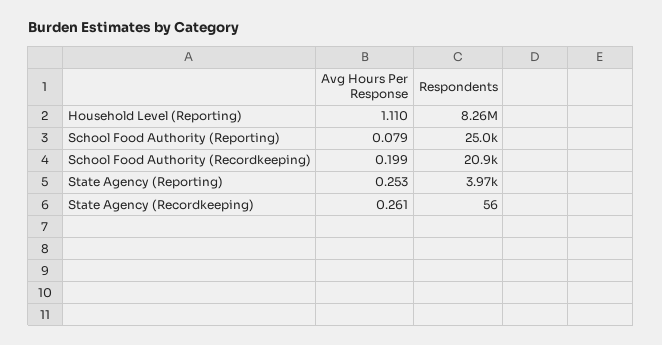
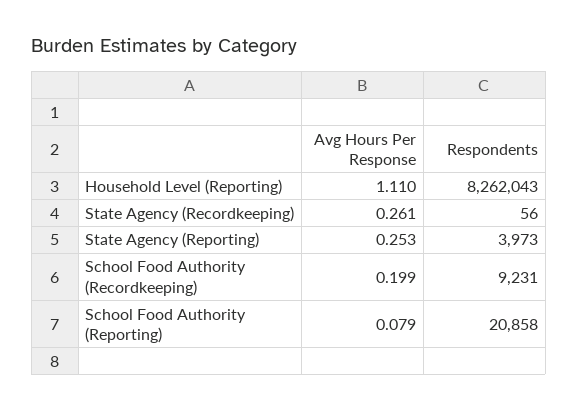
Respondents, School Food Authority (Reporting): 25000 -> 20858
Respondents, School Food Authority (Recordkeeping): 20900 -> 9231

